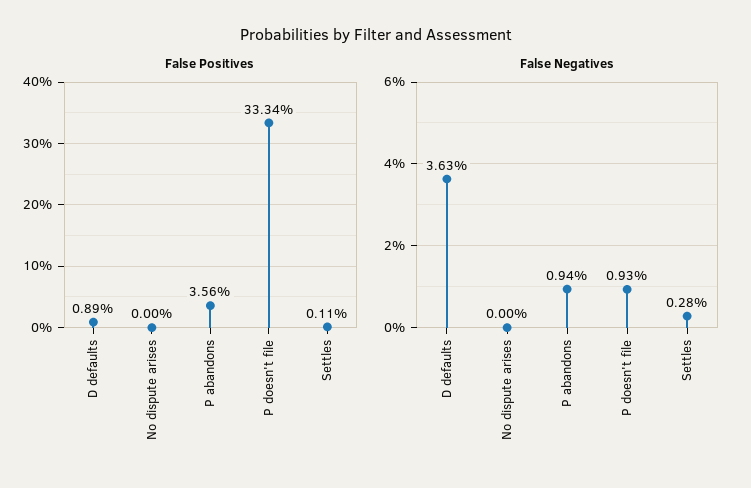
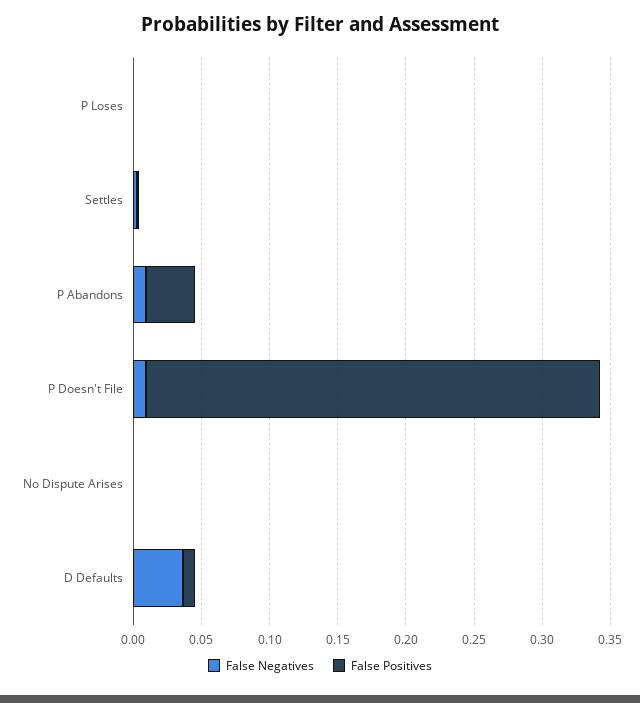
False Negatives, P Loses: none -> 0
False Positives, P Loses: none -> 0

